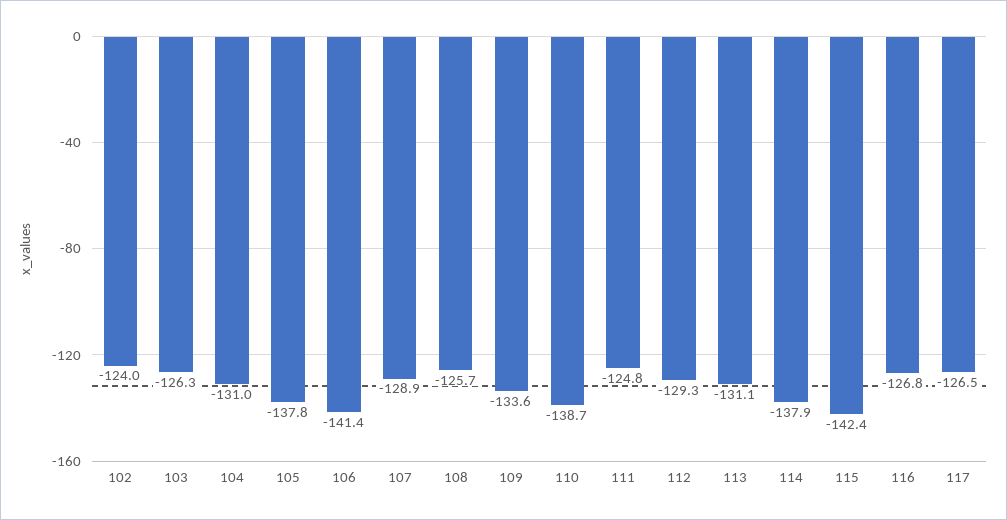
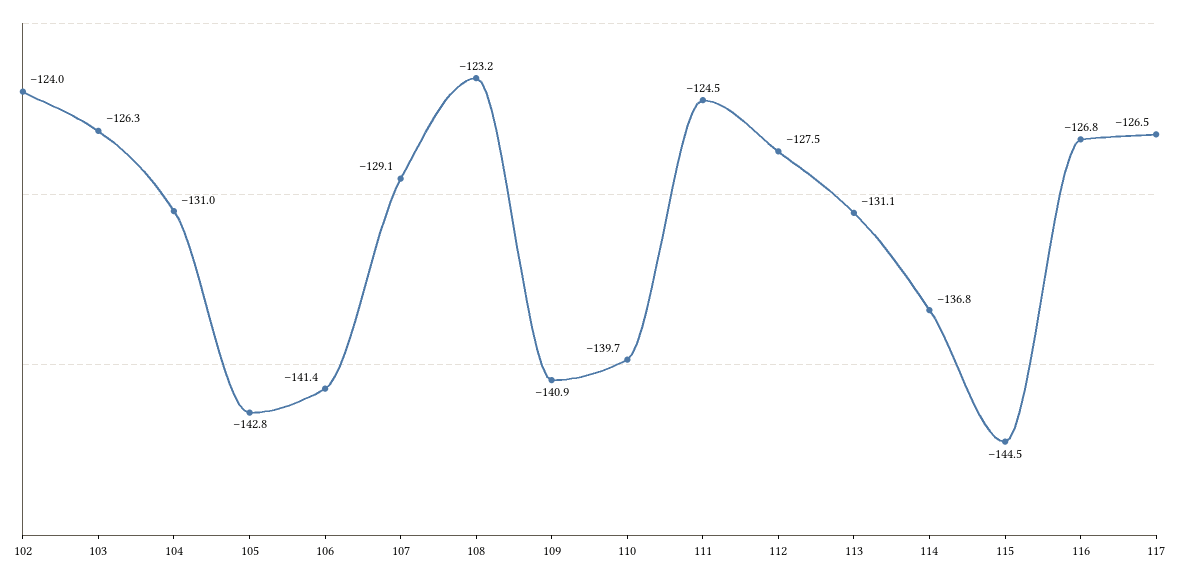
105: -137.8 -> -142.8
107: -128.9 -> -129.1
108: -125.7 -> -123.2
109: -133.6 -> -140.9
110: -138.7 -> -139.7
111: -124.8 -> -124.5
112: -129.3 -> -127.5
114: -137.9 -> -136.8
115: -142.4 -> -144.5

